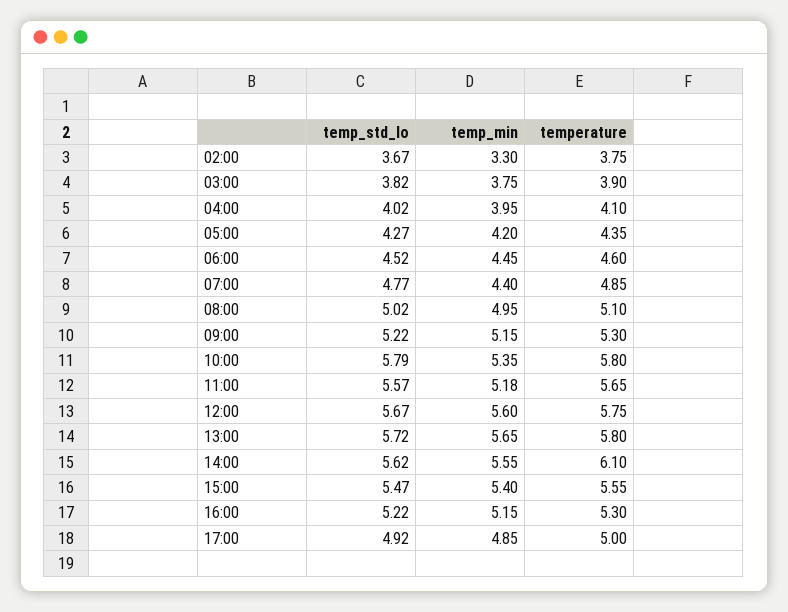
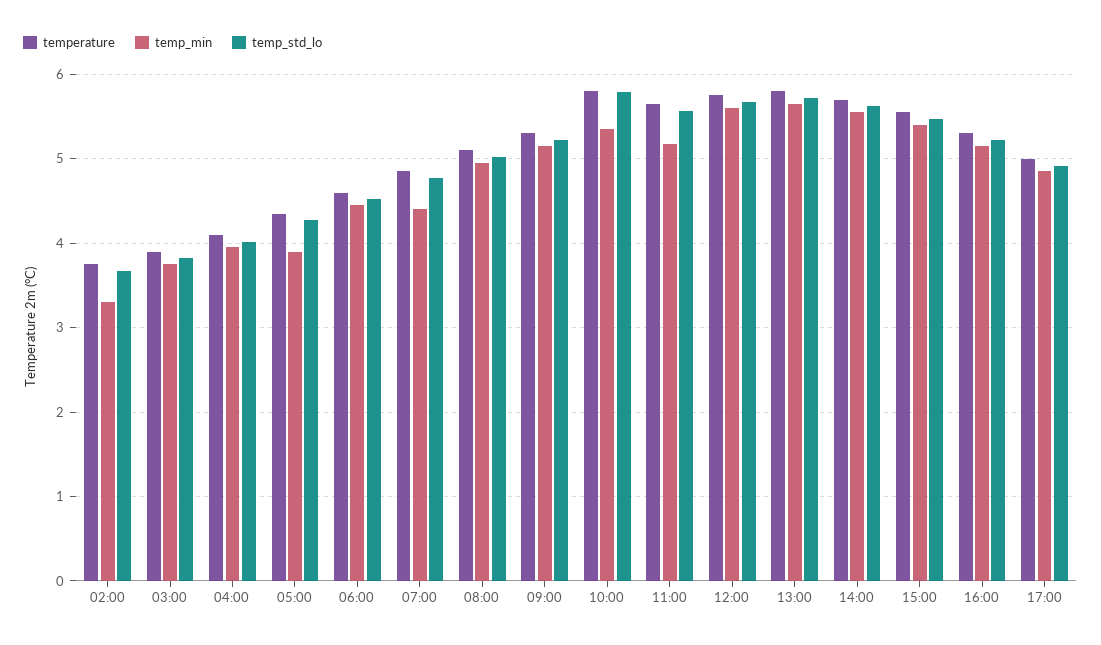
temp_min, 05:00: 4.2 -> 3.9
temperature, 14:00: 6.1 -> 5.7

